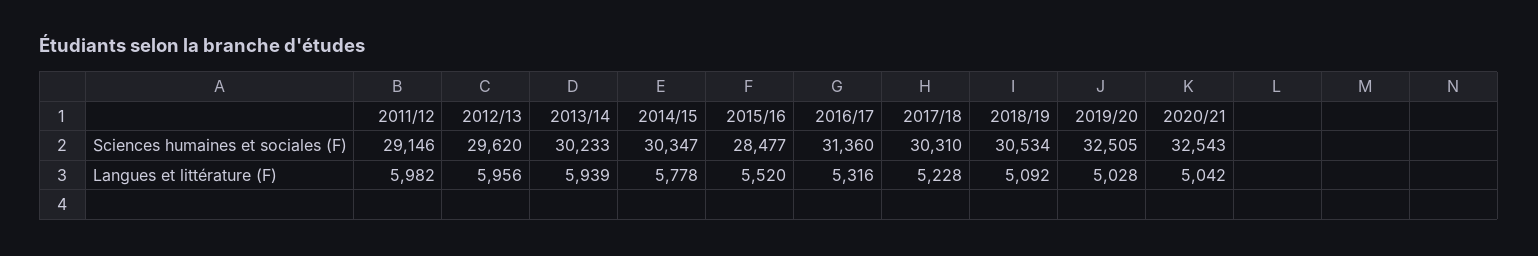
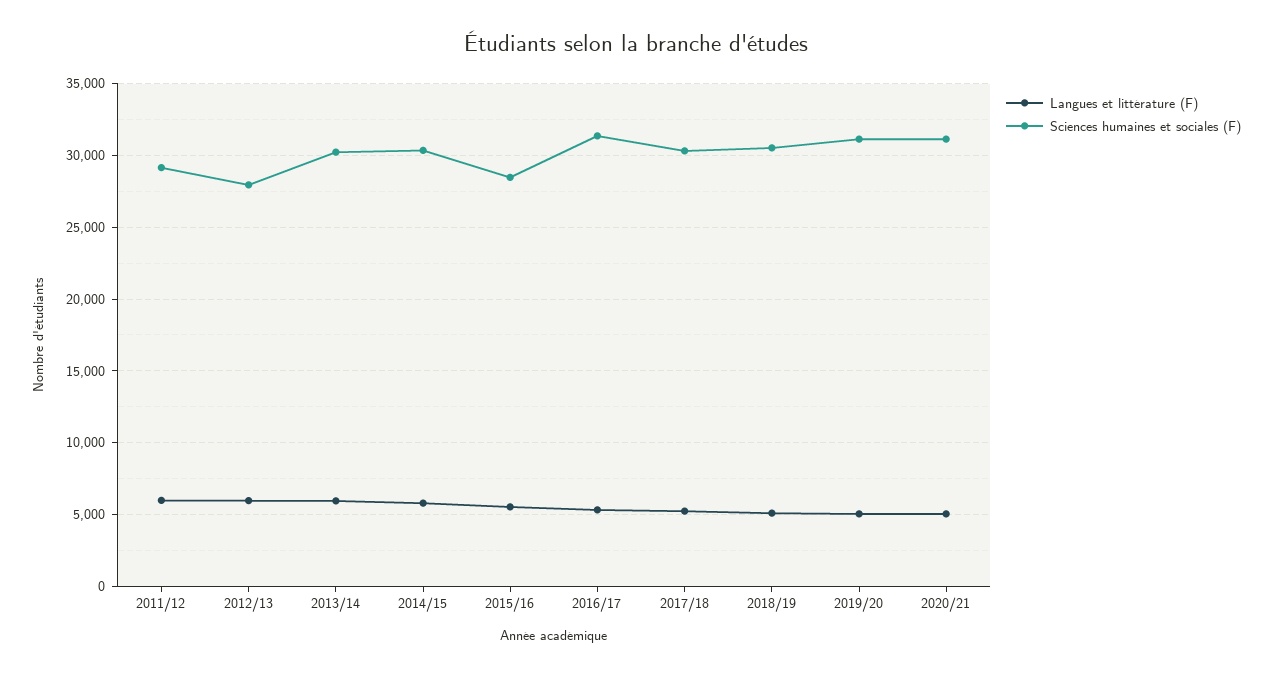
Sciences humaines et sociales (F), 2012/13: 29620 -> 28000
Sciences humaines et sociales (F), 2019/20: 32505 -> 31000
Sciences humaines et sociales (F), 2020/21: 32543 -> 31000

